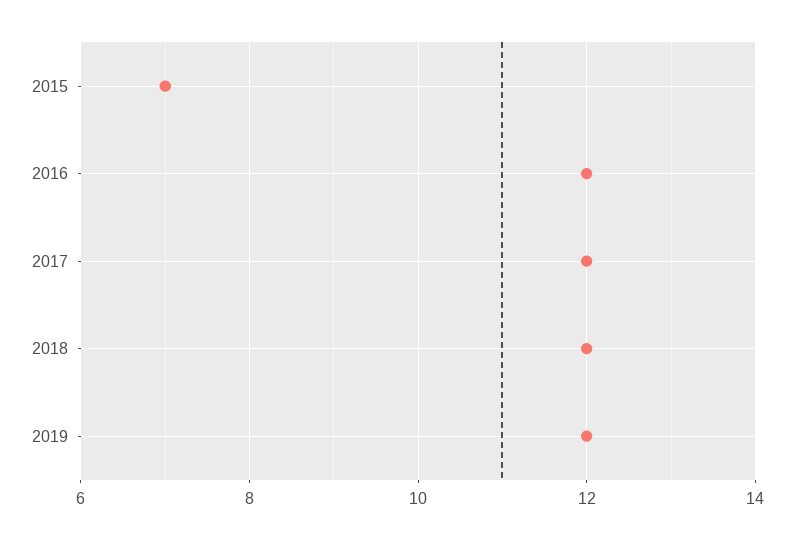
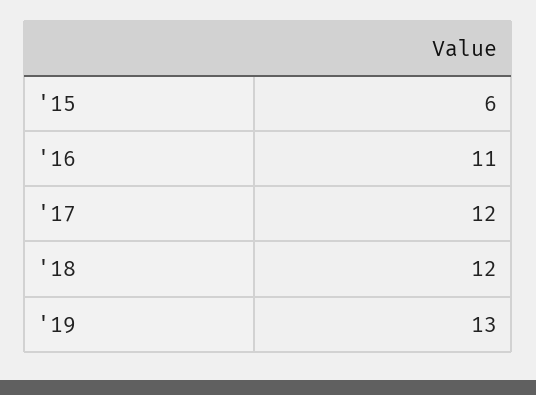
2015: 7 -> 6
2016: 12 -> 11
2019: 12 -> 13

